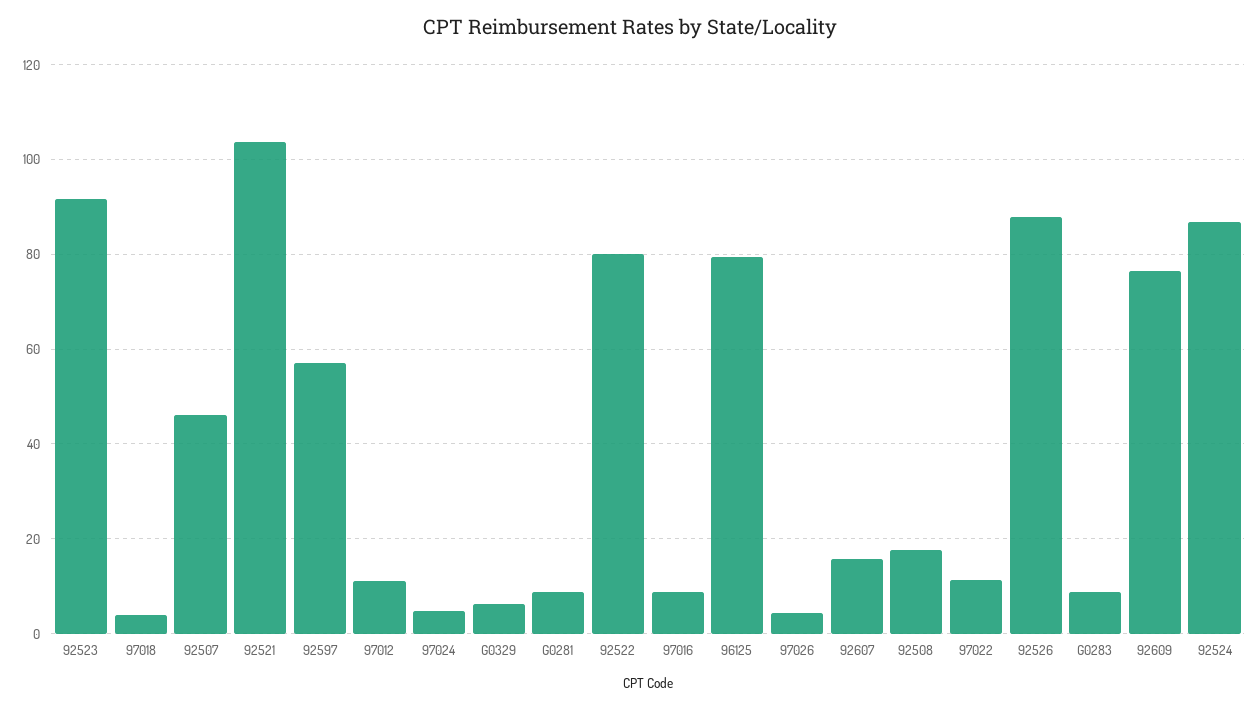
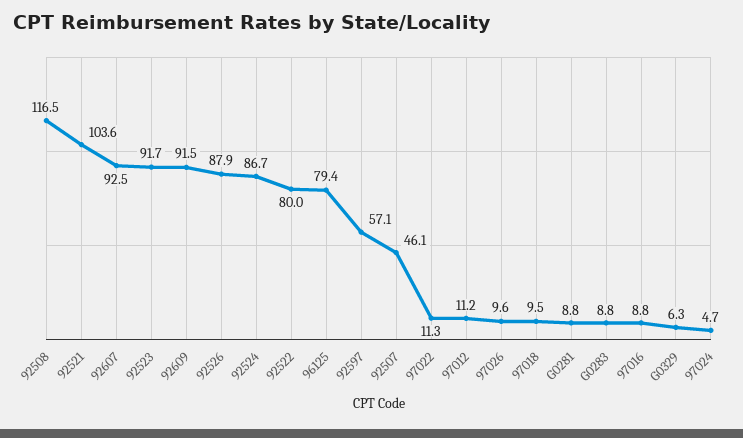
97018: 4 -> 9.5
97026: 4 -> 9.6
92607: 16 -> 92.5
92508: 18 -> 116.5
92609: 76 -> 91.5

